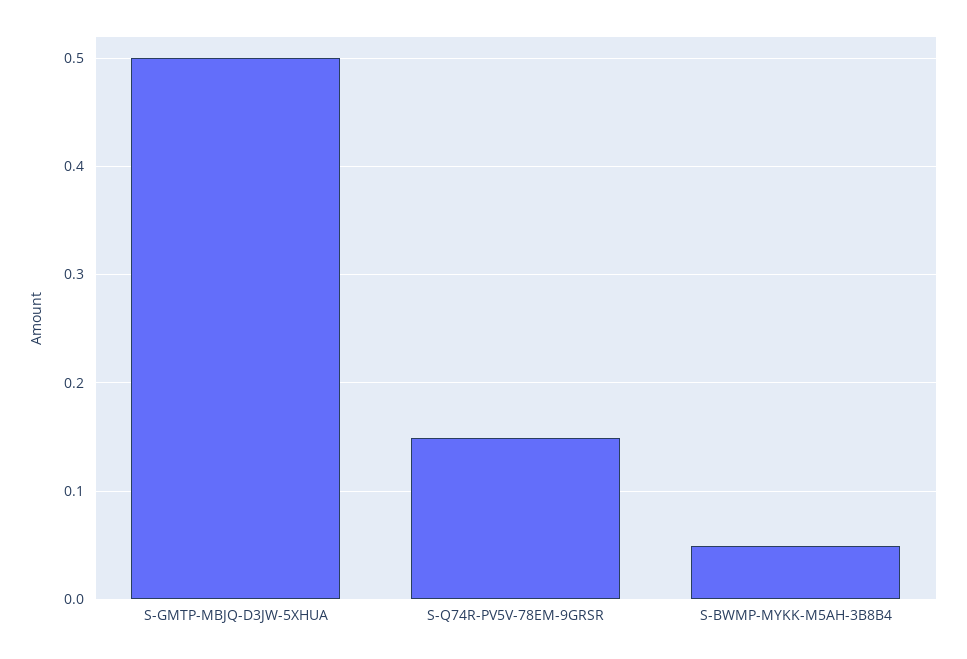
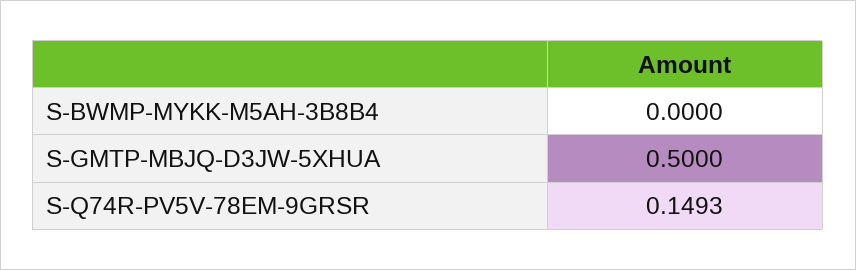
S-BWMP-MYKK-M5AH-3B8B4: 0.05 -> 0

